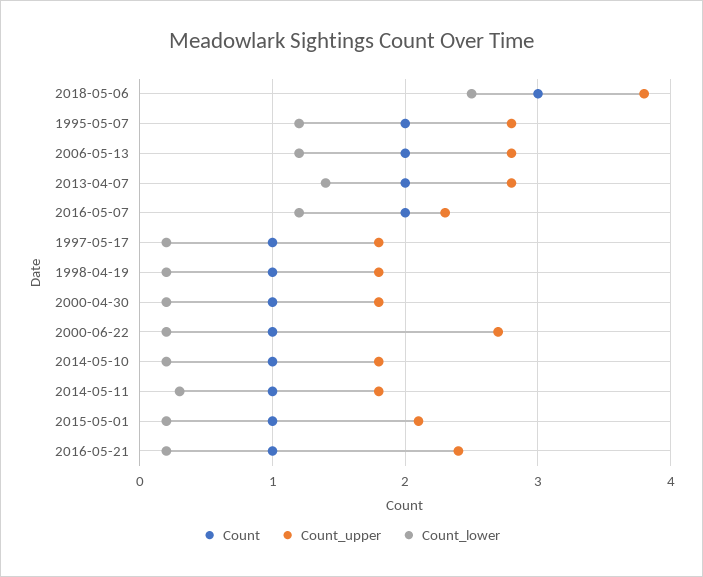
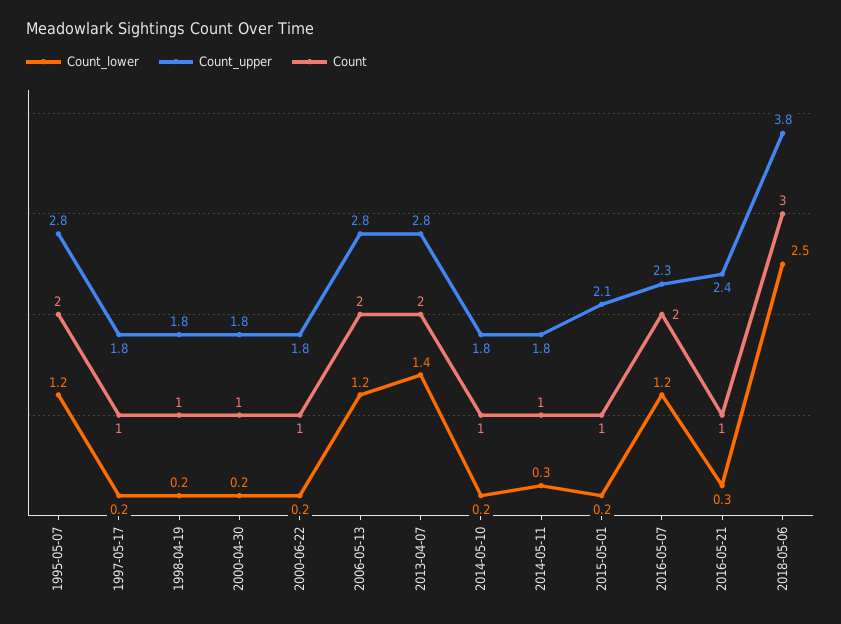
Count_upper, 2000-06-22: 2.7 -> 1.8
Count_lower, 2016-05-21: 0.2 -> 0.3

